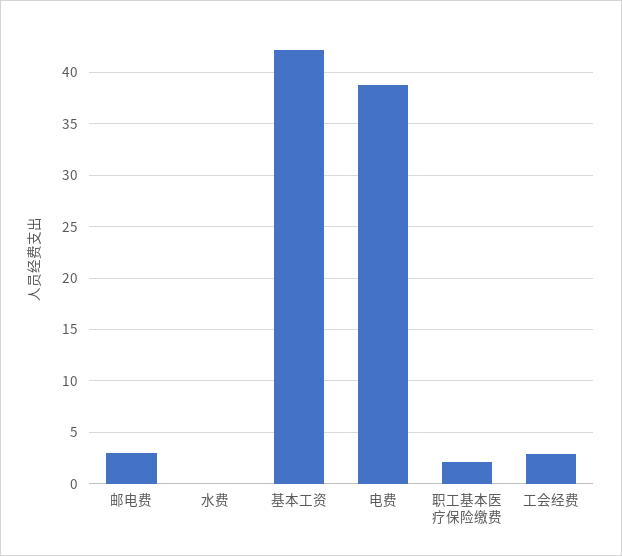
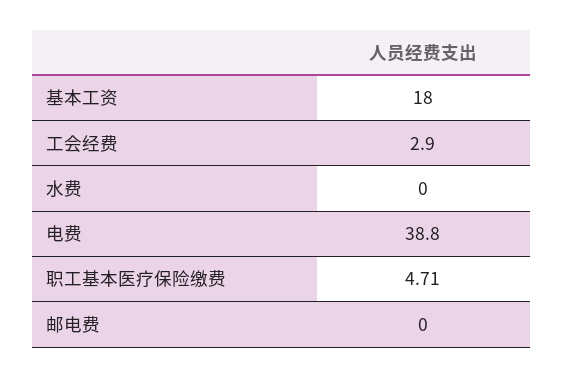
邮电费: 3 -> 0
基本工资: 42 -> 18
职工基本医疗保险缴费: 2 -> 4.71

